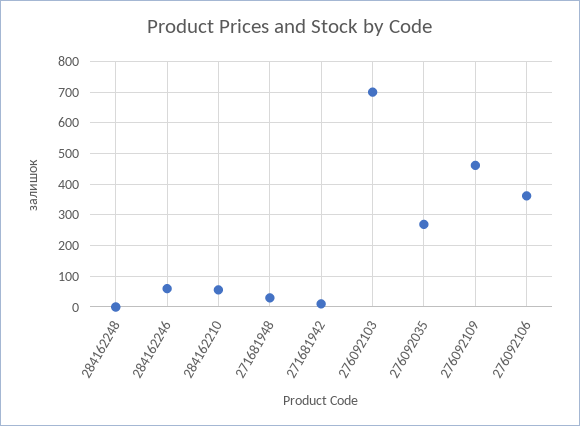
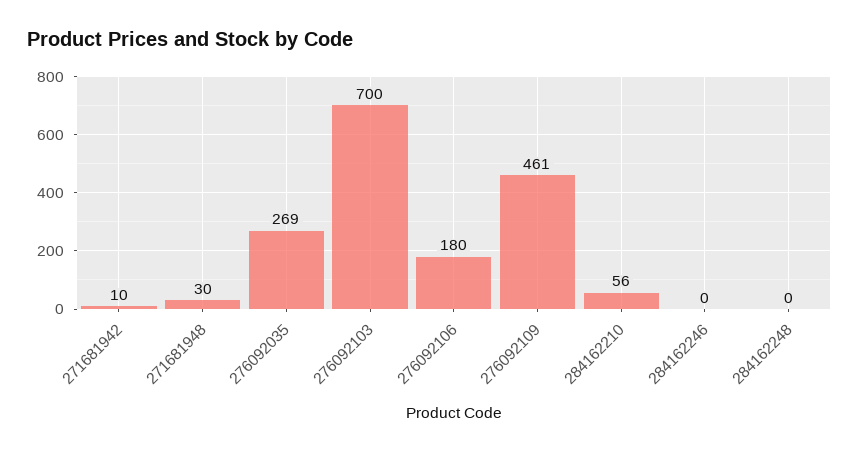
284162246: 60 -> 0
276092106: 360 -> 180

